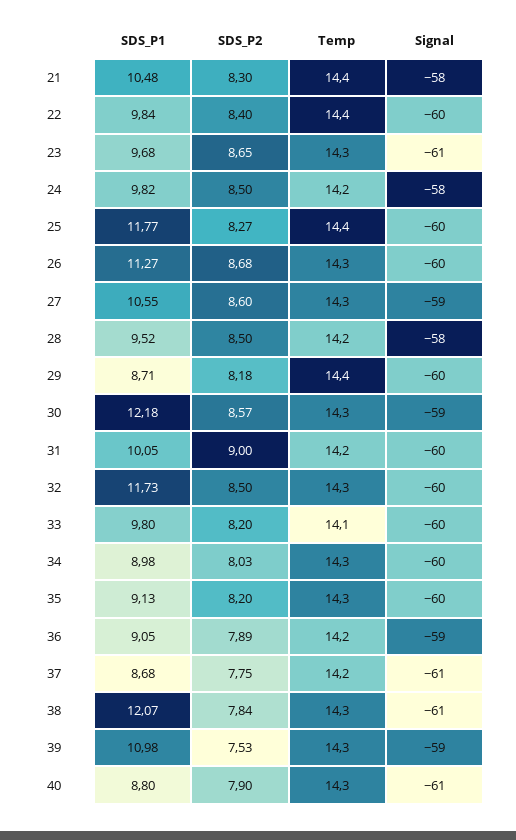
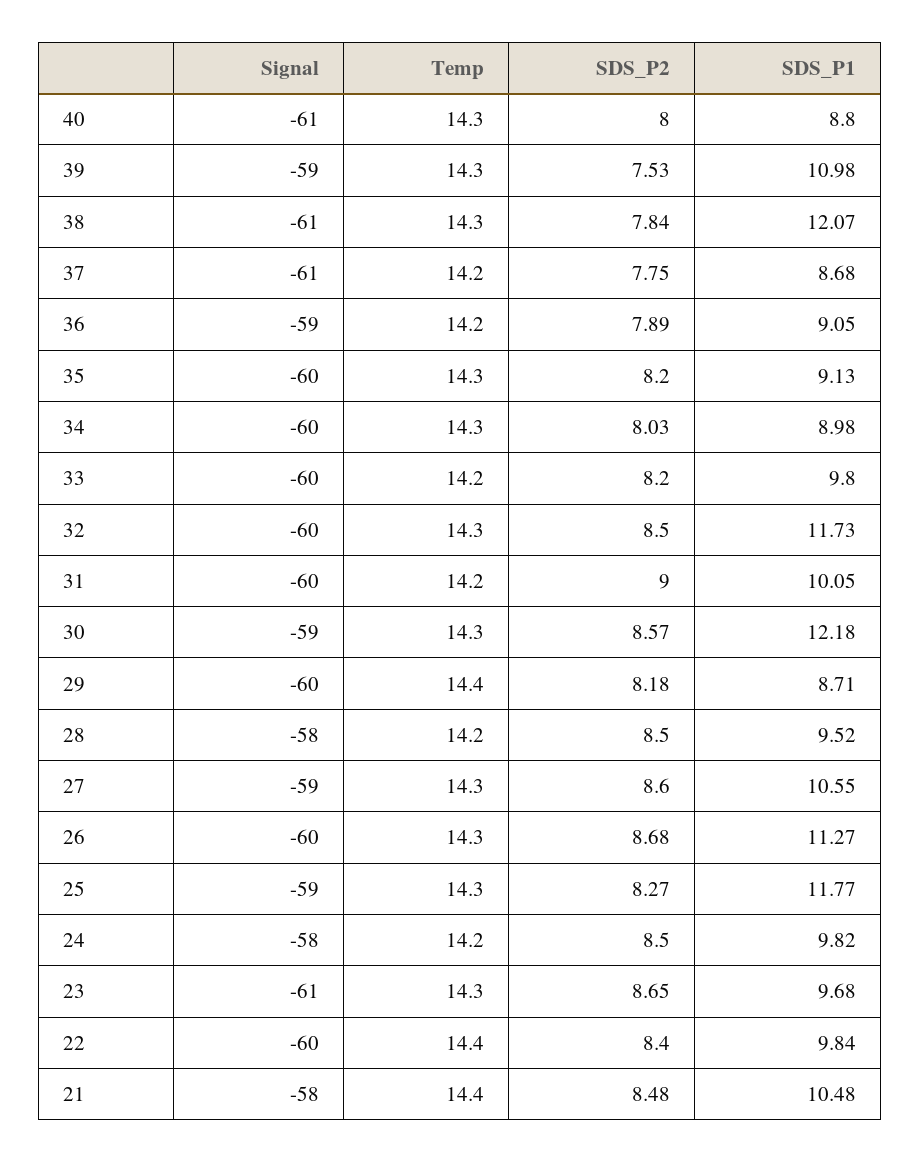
SDS_P2, 21: 8.3 -> 8.48
Temp, 25: 14.4 -> 14.3
Signal, 25: -60 -> -59
Temp, 33: 14.1 -> 14.2
SDS_P2, 40: 7.9 -> 8

